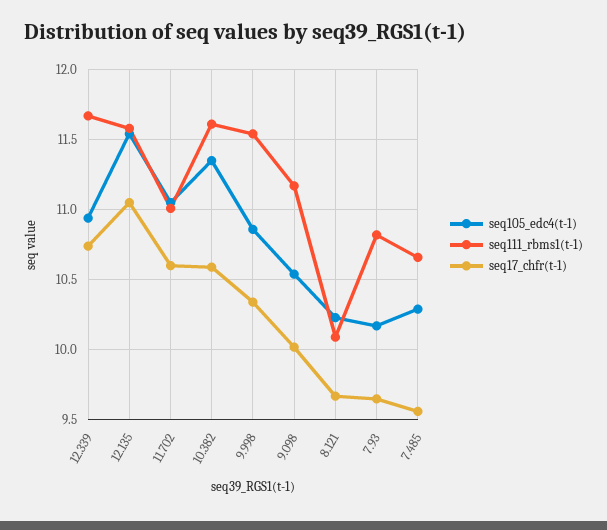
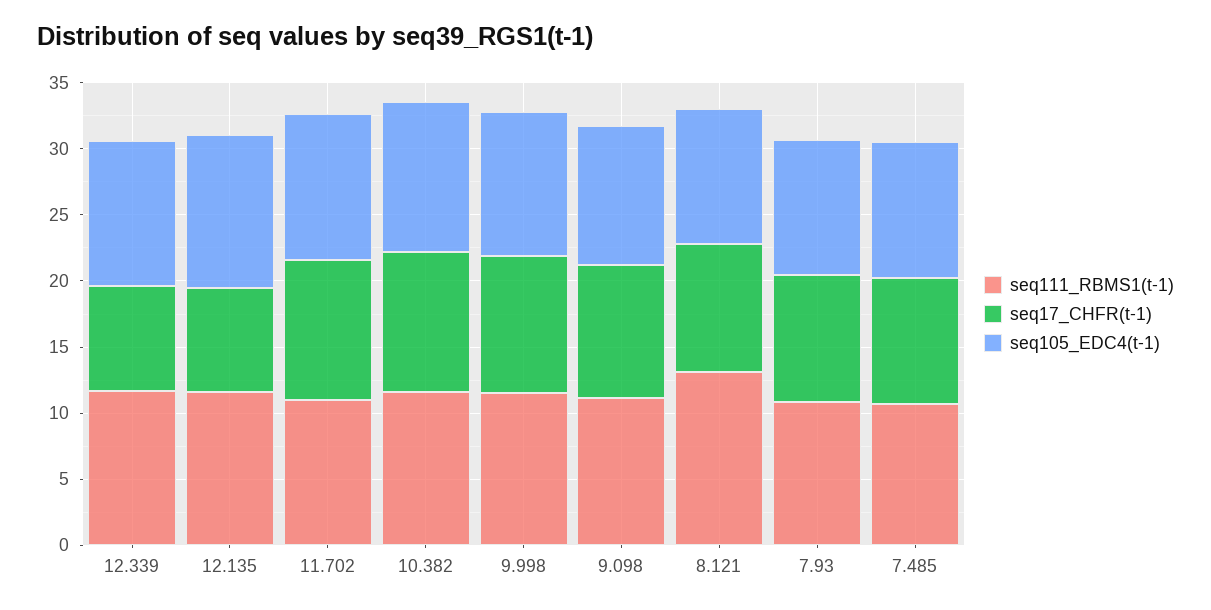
seq17_chfr(t-1), 12.339: 10.75 -> 8
seq17_chfr(t-1), 12.135: 11.05 -> 8
seq111_rbms1(t-1), 8.121: 10.1 -> 13

